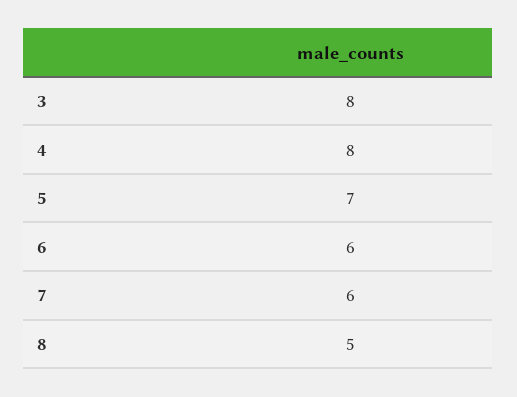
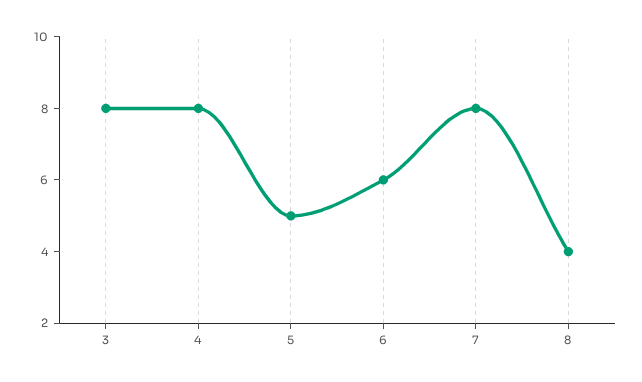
5: 7 -> 5
7: 6 -> 8
8: 5 -> 4

